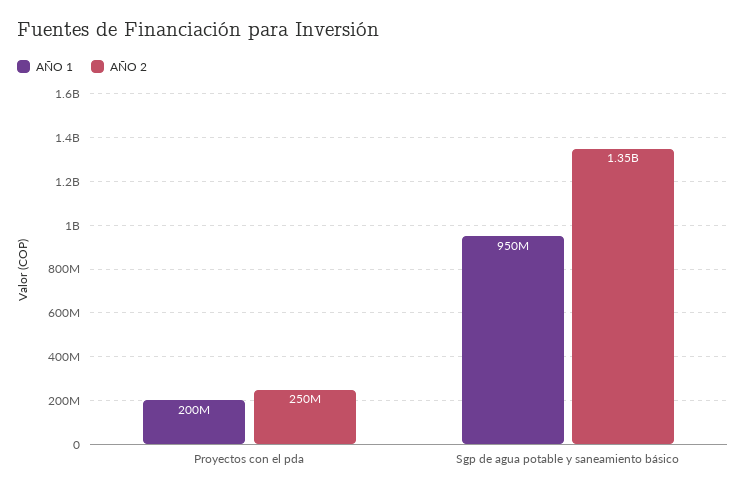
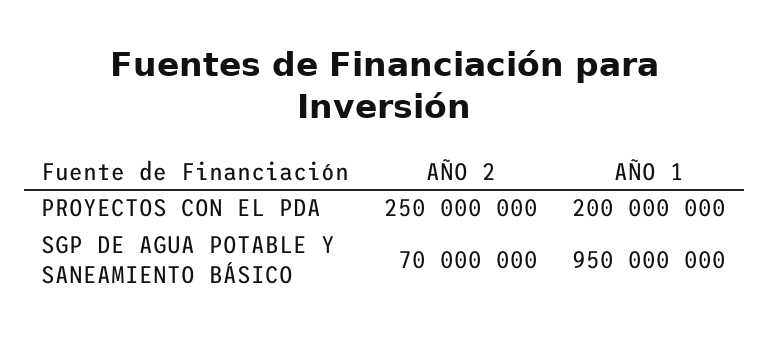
AÑO 2, Sgp de agua potable y saneamiento básico: 1350000000 -> 70000000

